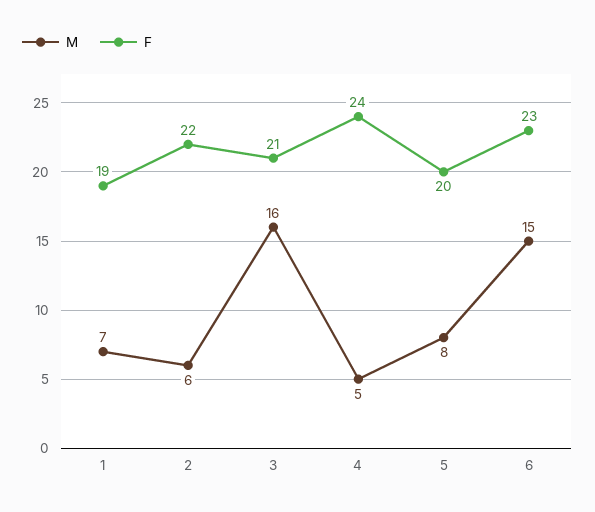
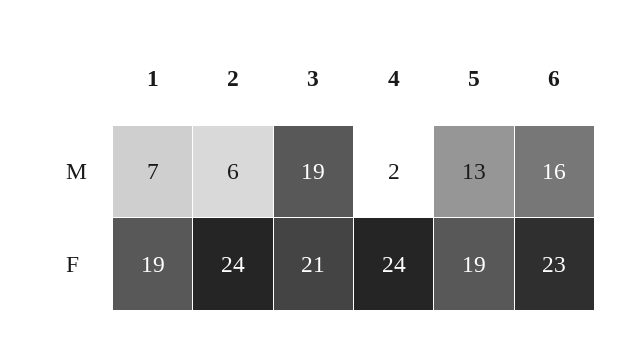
F, 2: 22 -> 24
M, 3: 16 -> 19
M, 4: 5 -> 2
M, 5: 8 -> 13
F, 5: 20 -> 19
M, 6: 15 -> 16

